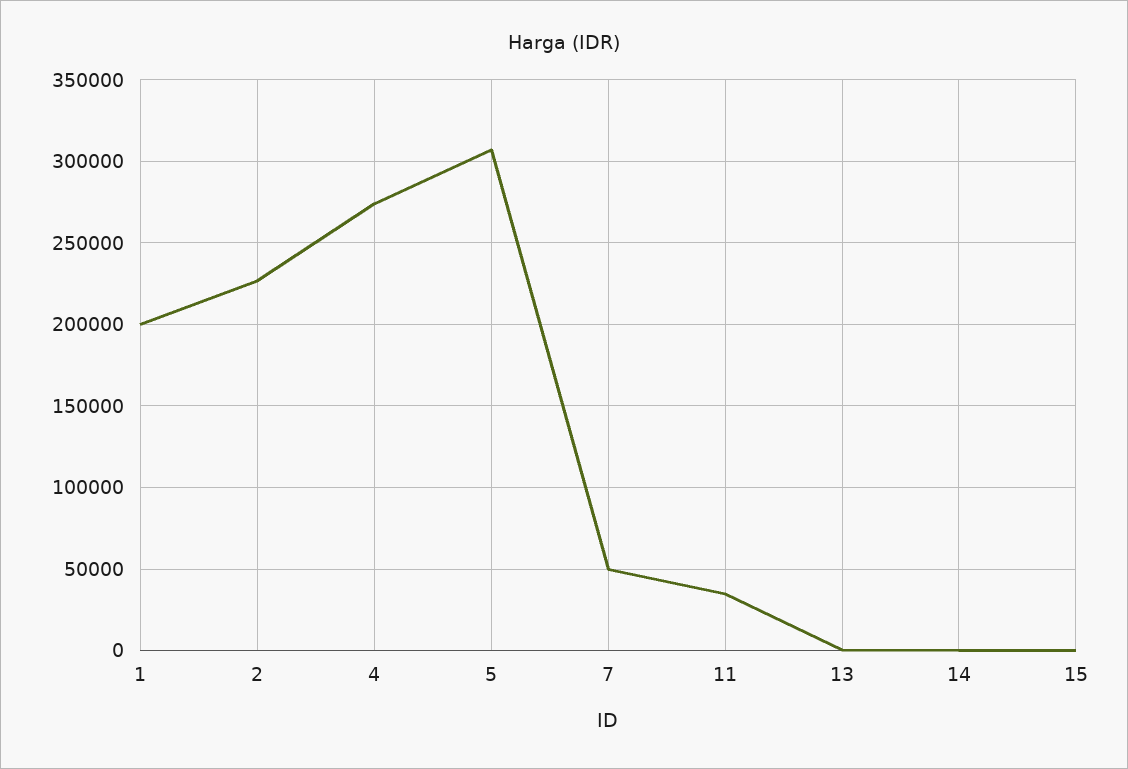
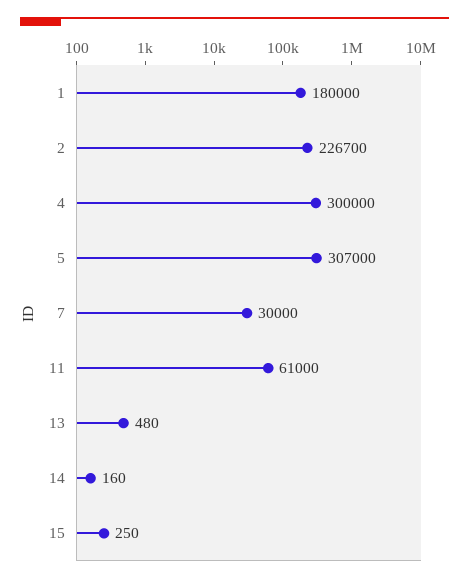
1: 200000 -> 180000
4: 275000 -> 300000
7: 50000 -> 30000
11: 35000 -> 61000

